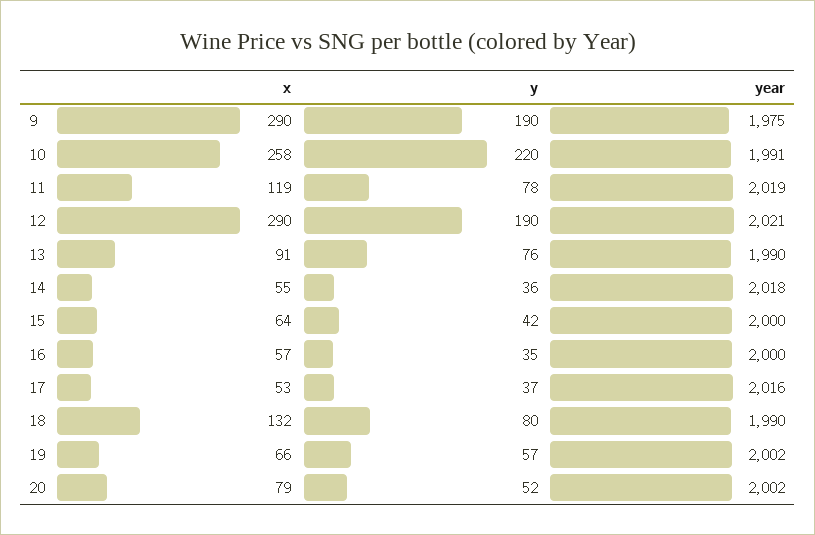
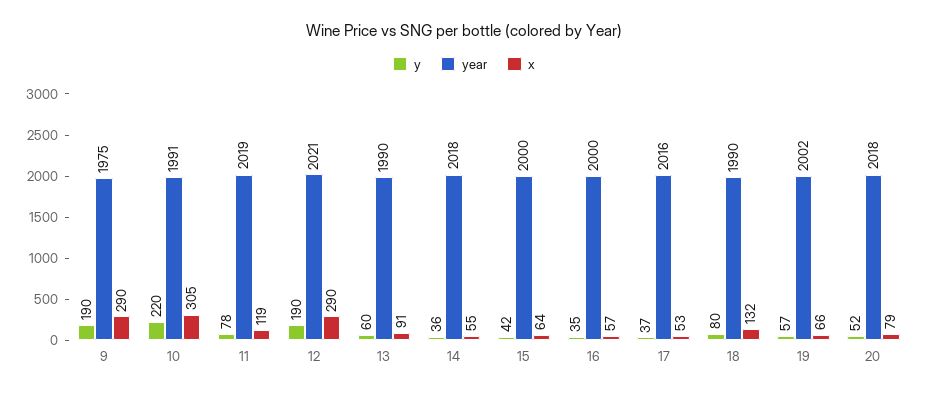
x, 10: 258 -> 305
y, 13: 76 -> 60
year, 20: 2002 -> 2018

